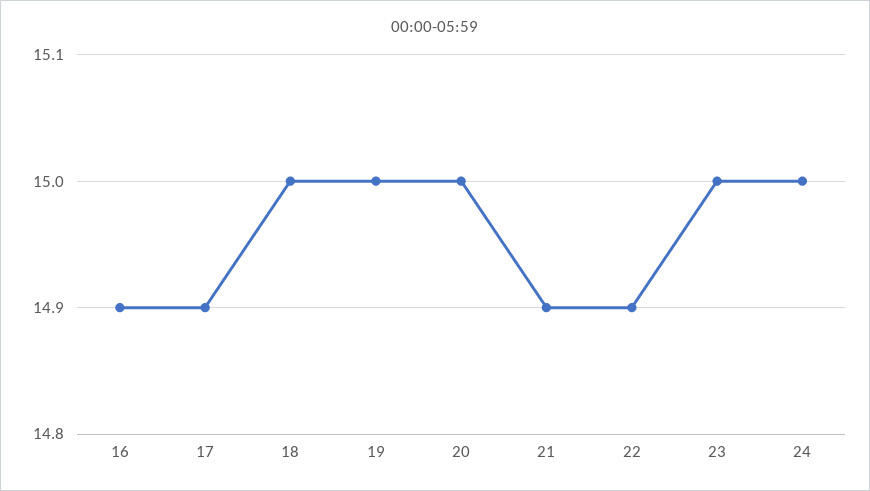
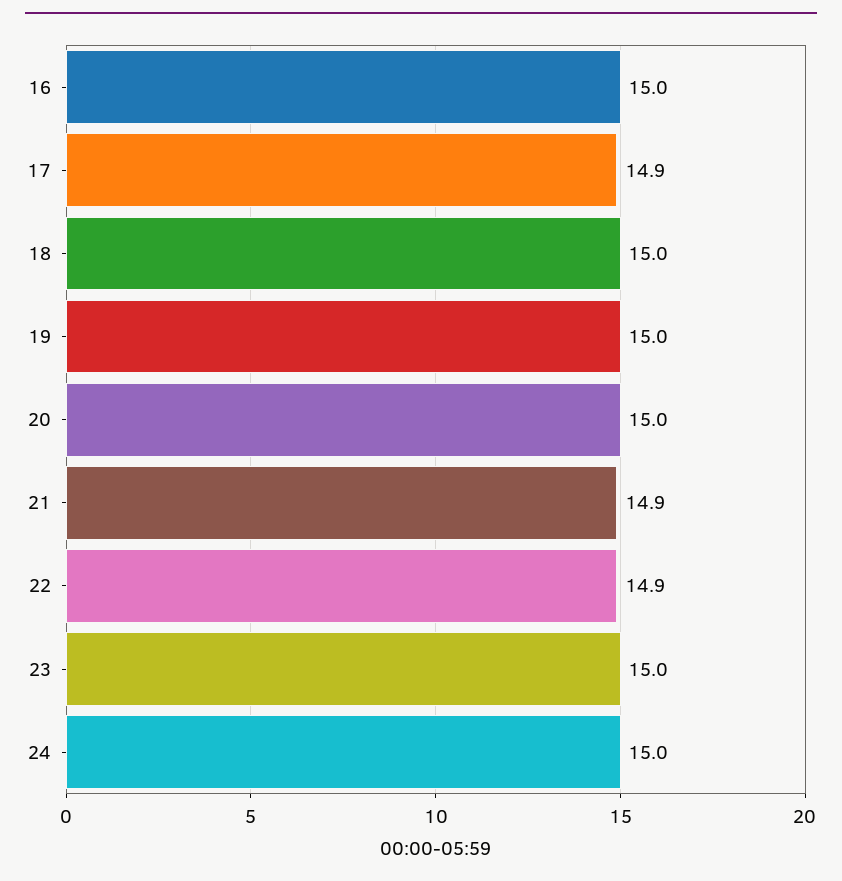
16: 14.9 -> 15

